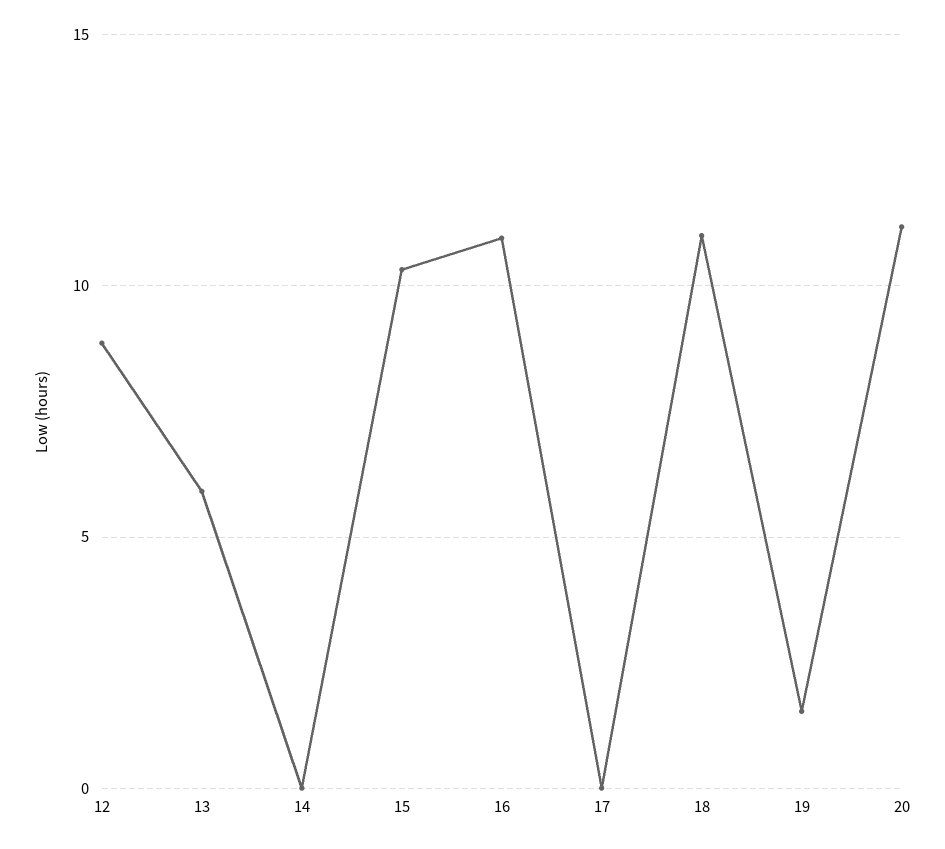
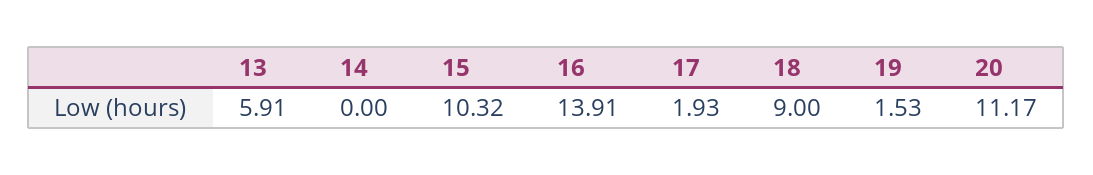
12: 9 -> none
16: 11 -> 13.91
17: 0 -> 1.93
18: 11 -> 9

